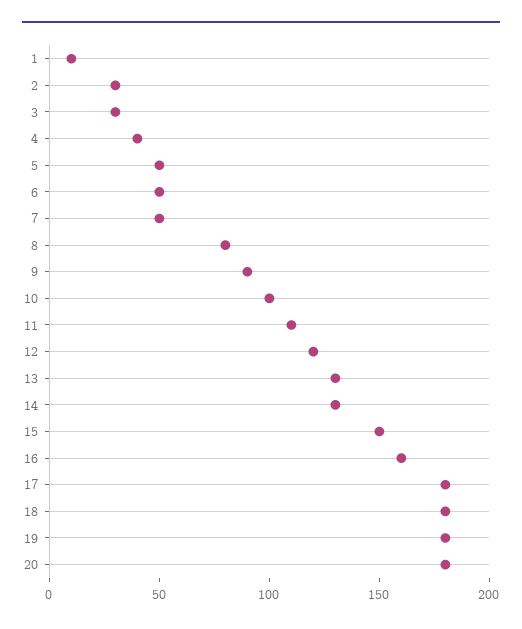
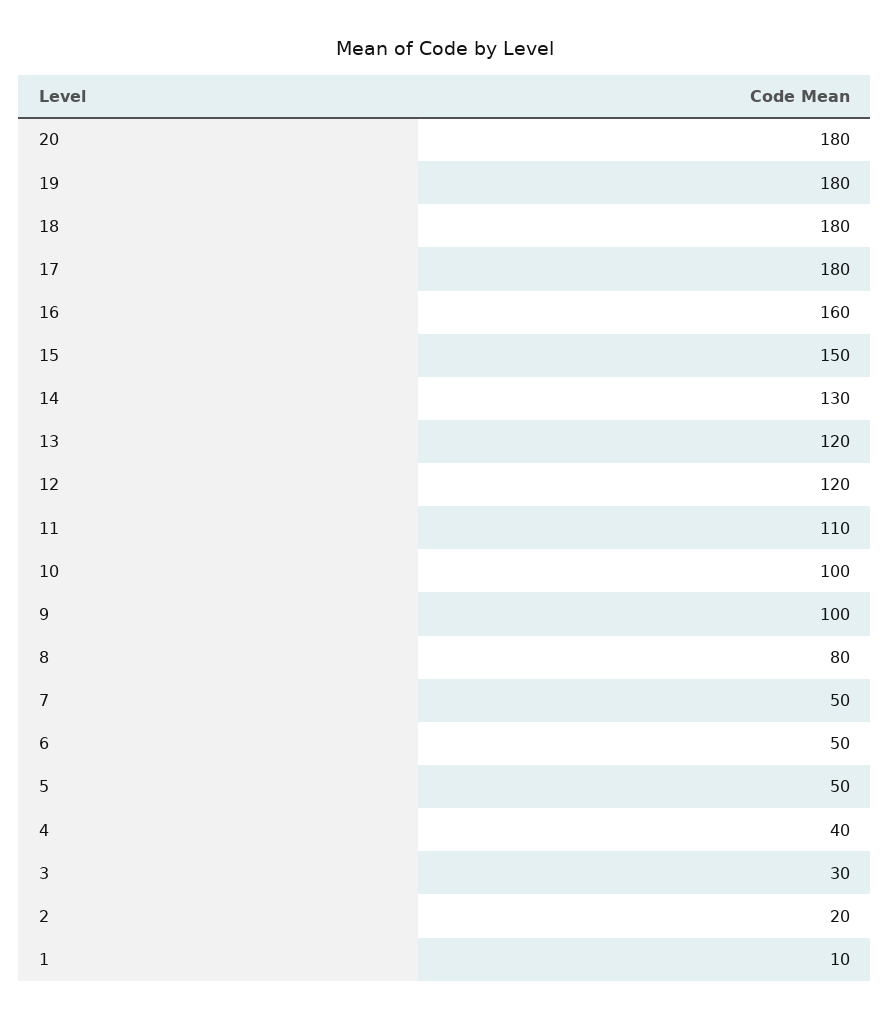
2: 30 -> 20
9: 90 -> 100
13: 130 -> 120

